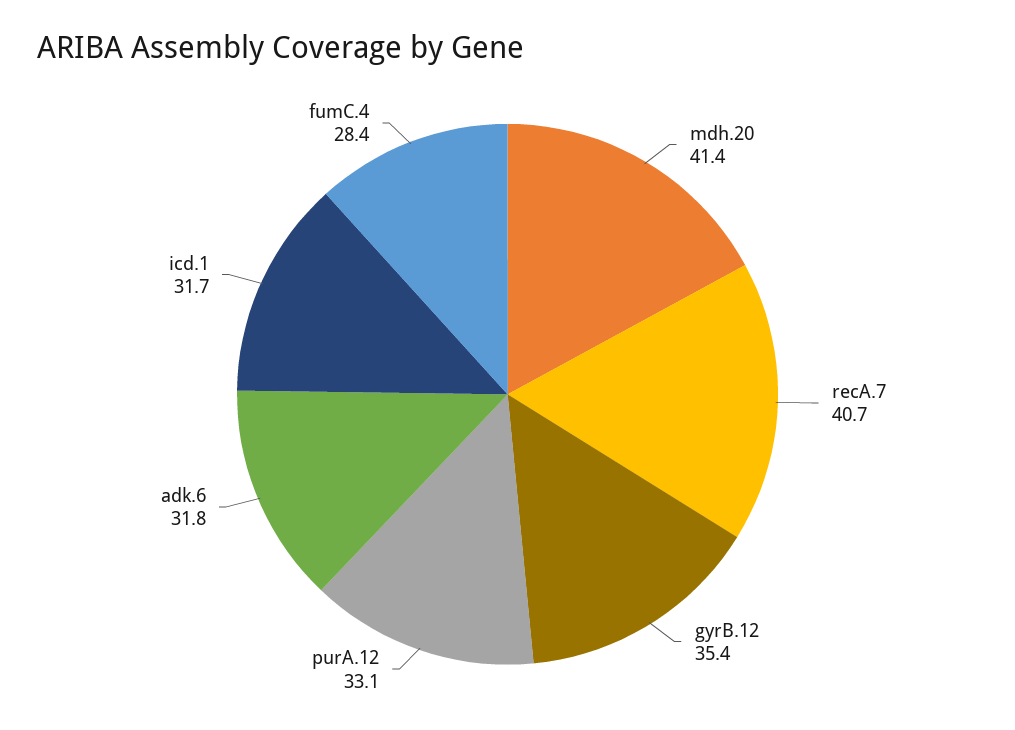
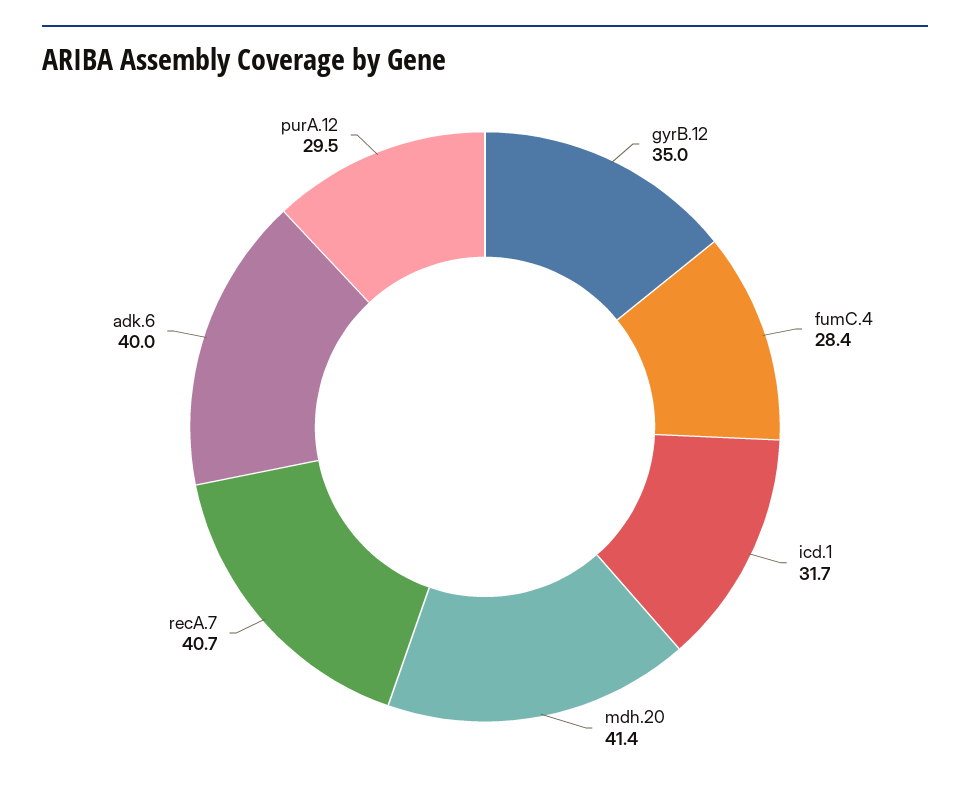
gyrB.12: 35.4 -> 35
purA.12: 33.1 -> 29.5
adk.6: 31.8 -> 40

